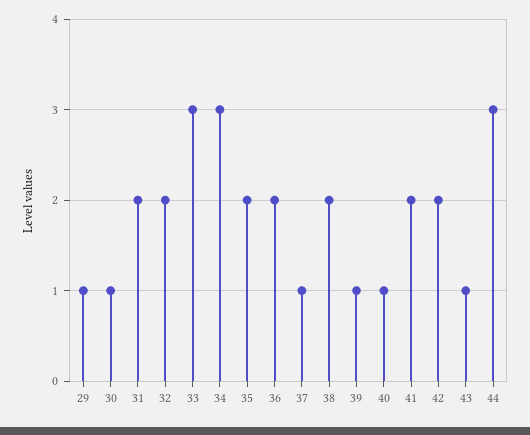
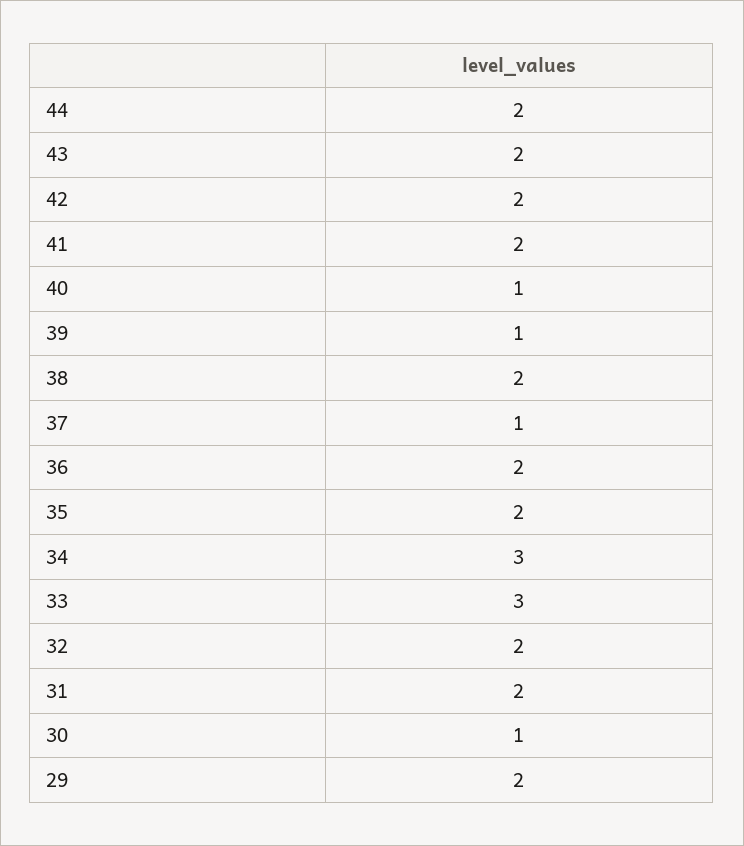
29: 1 -> 2
43: 1 -> 2
44: 3 -> 2

